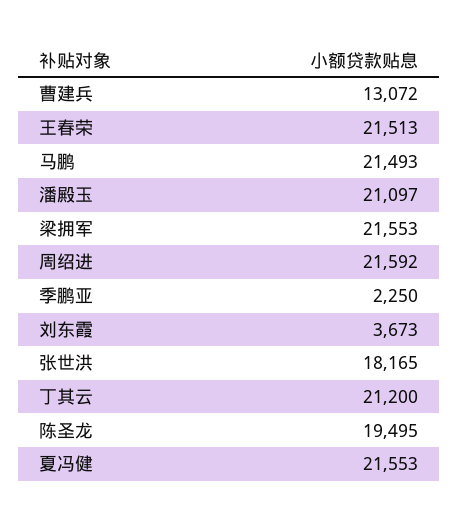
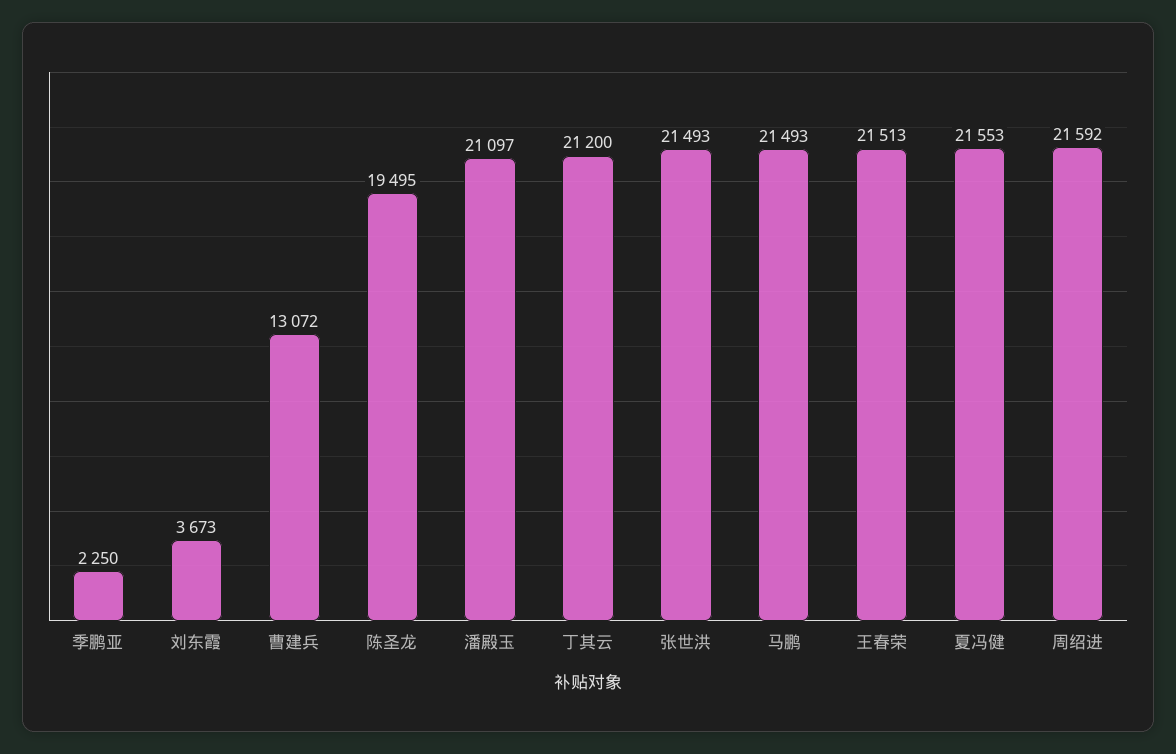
梁拥军: 21553 -> none
张世洪: 18165 -> 21493

